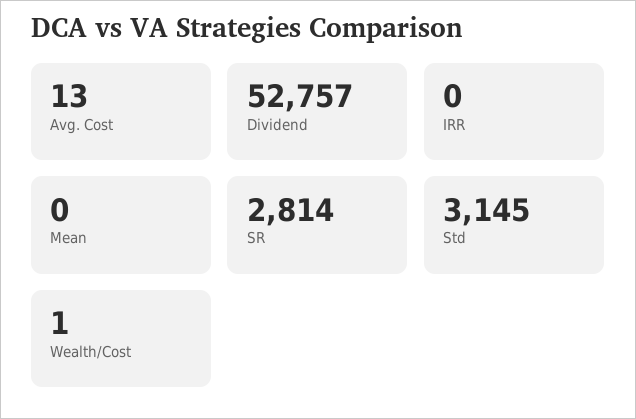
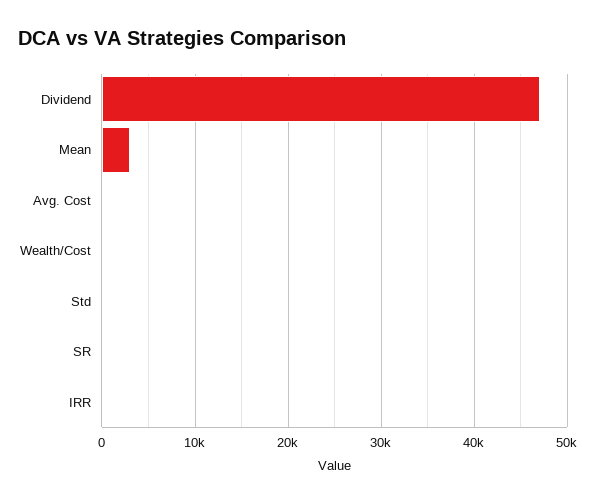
Dividend: 52757 -> 47000
Mean: 0 -> 3000
SR: 2814 -> 0
Std: 3145 -> 0

